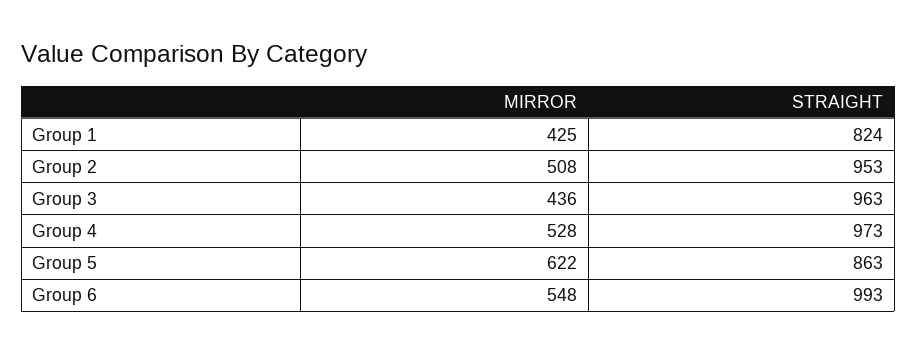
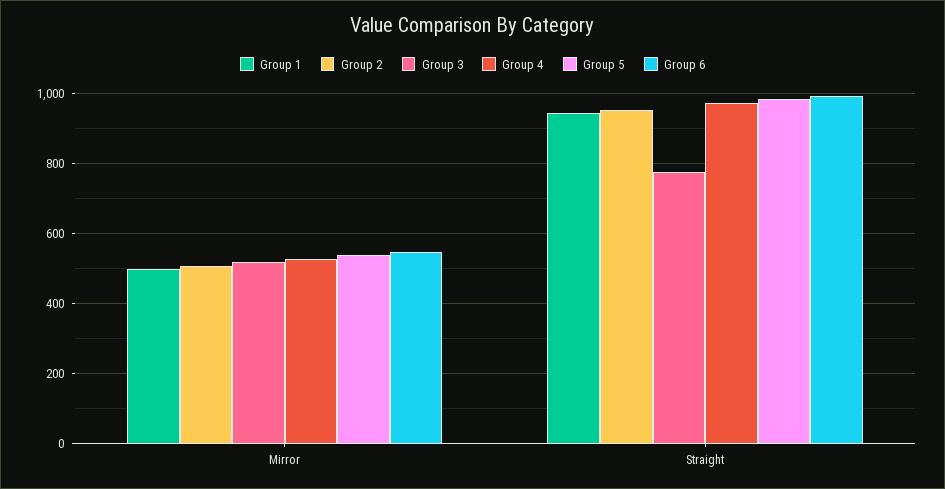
Group 1, MIRROR: 425 -> 500
Group 1, STRAIGHT: 824 -> 940
Group 3, MIRROR: 436 -> 520
Group 3, STRAIGHT: 963 -> 780
Group 5, MIRROR: 622 -> 540
Group 5, STRAIGHT: 863 -> 980

